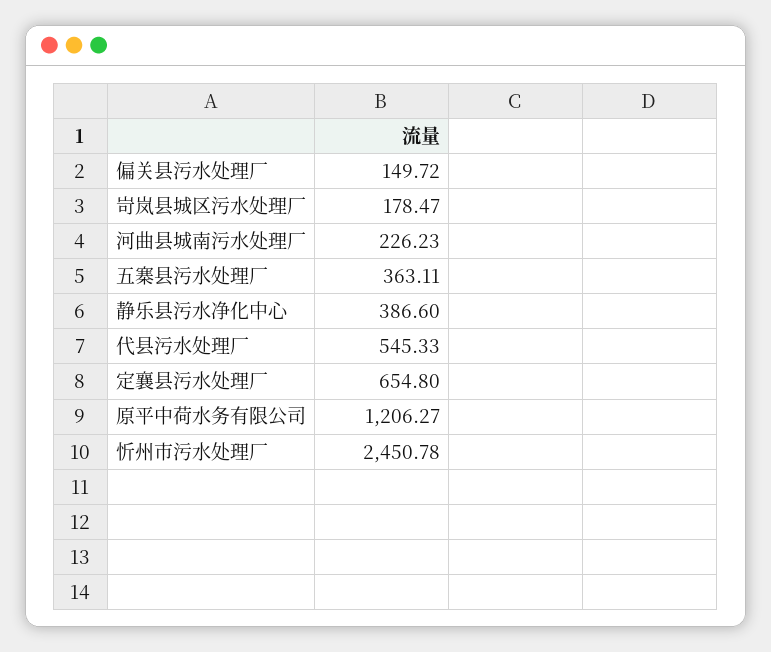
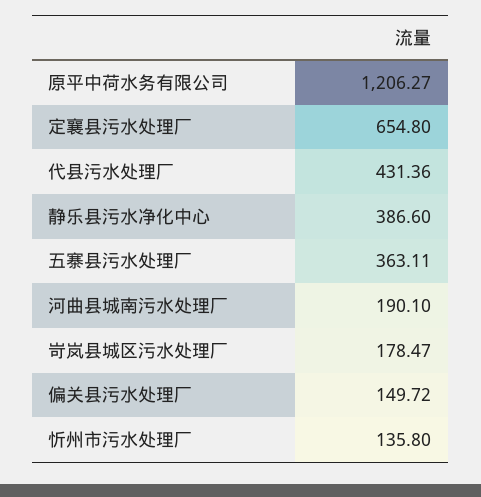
河曲县城南污水处理厂: 226.23 -> 190.1
代县污水处理厂: 545.33 -> 431.36
忻州市污水处理厂: 2450.78 -> 135.8

